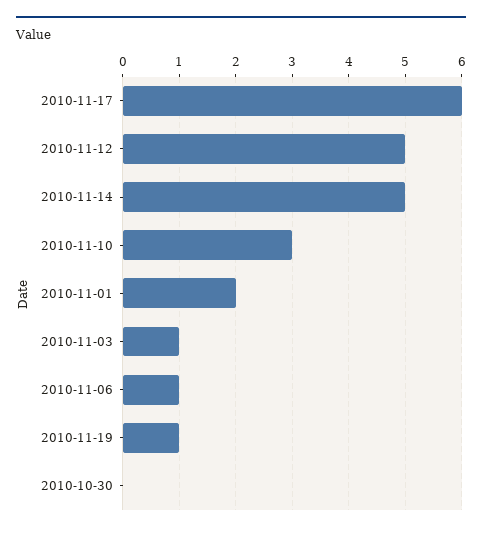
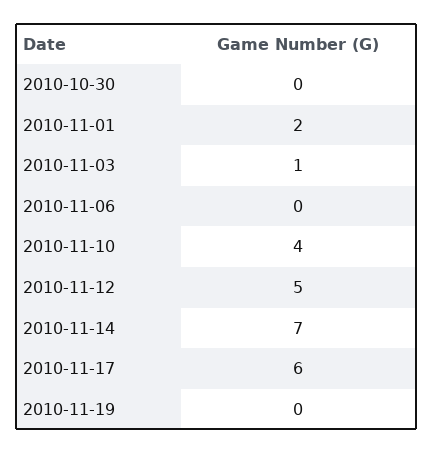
2010-11-14: 5 -> 7
2010-11-10: 3 -> 4
2010-11-06: 1 -> 0
2010-11-19: 1 -> 0

